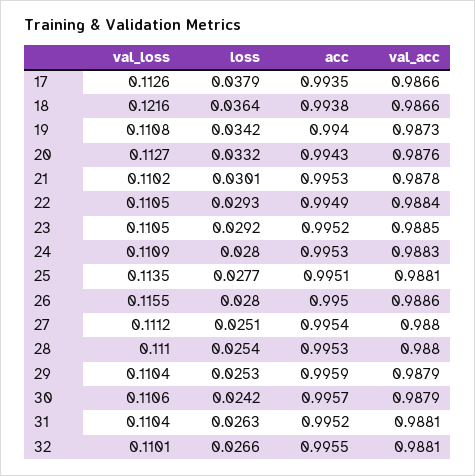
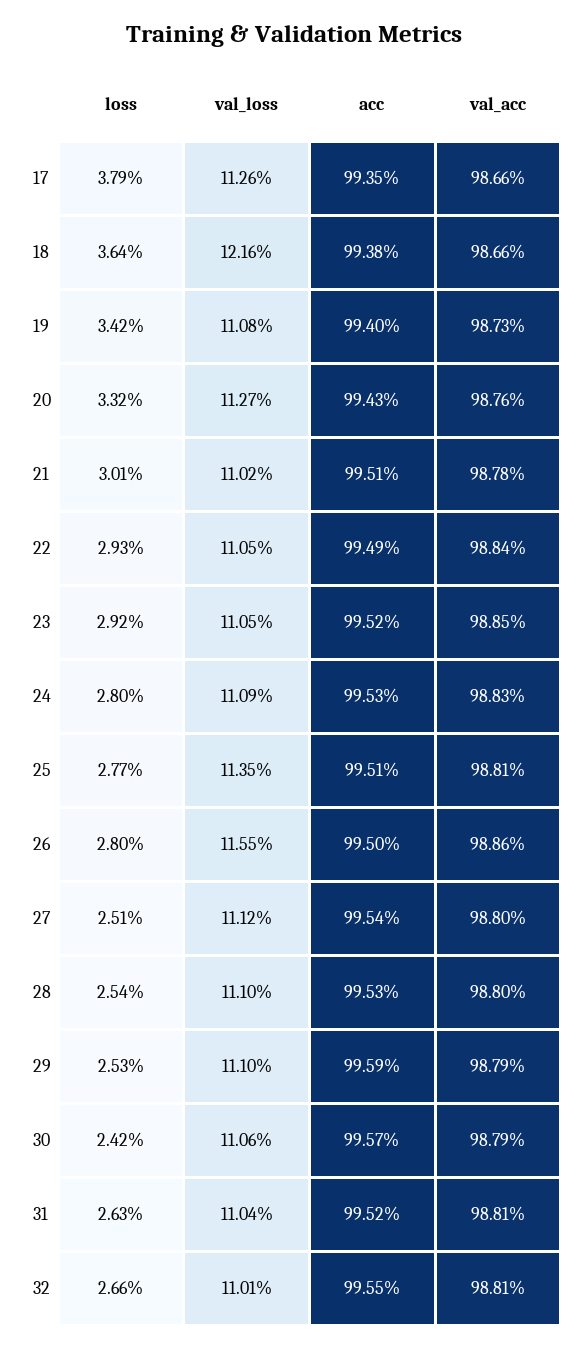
acc, 21: 0.9953 -> 0.9951
val_loss, 29: 0.1104 -> 0.111

